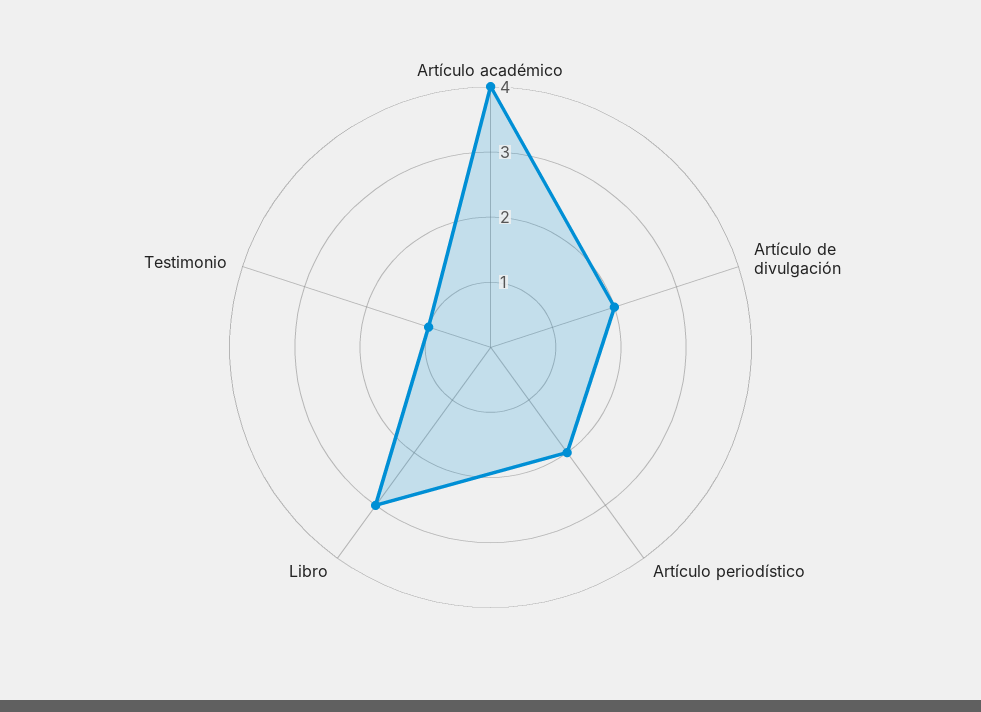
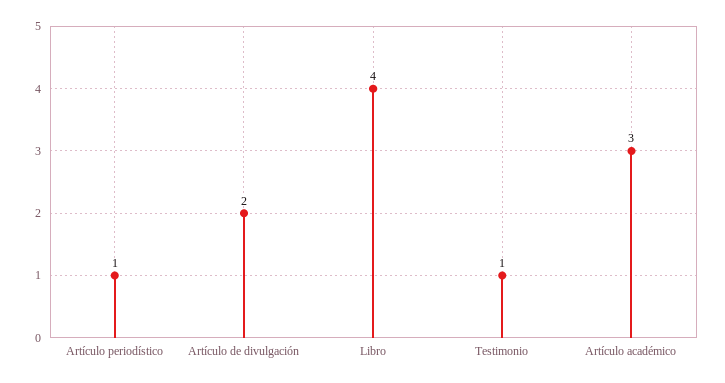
Artículo académico: 4 -> 3
Artículo periodístico: 2 -> 1
Libro: 3 -> 4

